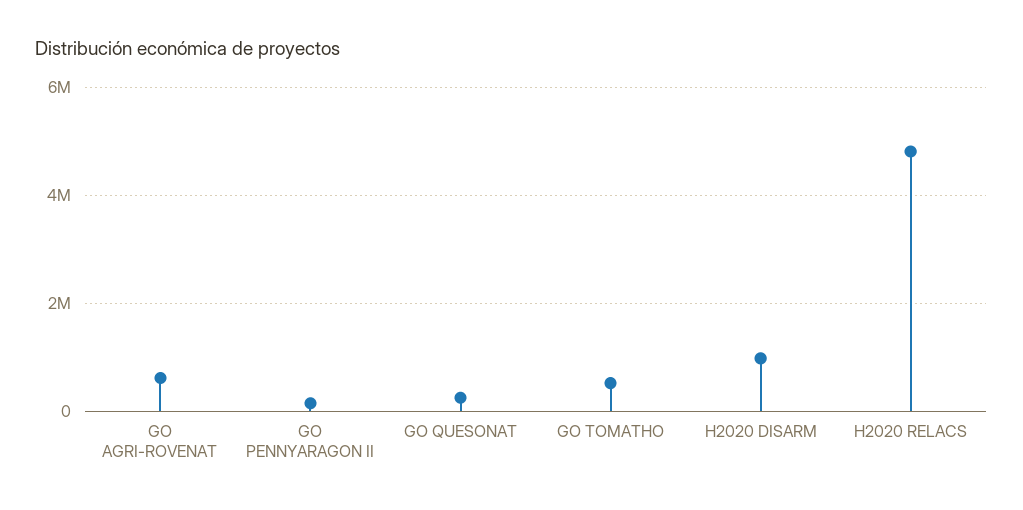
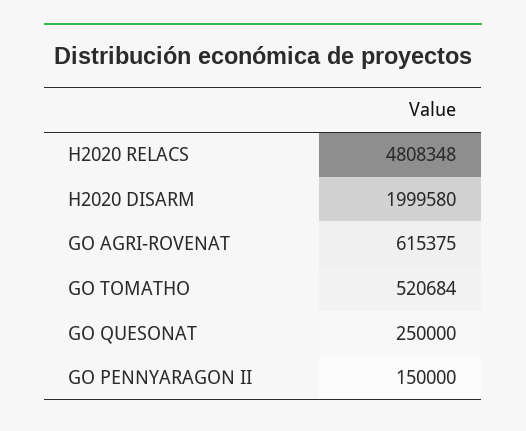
H2020 DISARM: 1000000 -> 1999580

